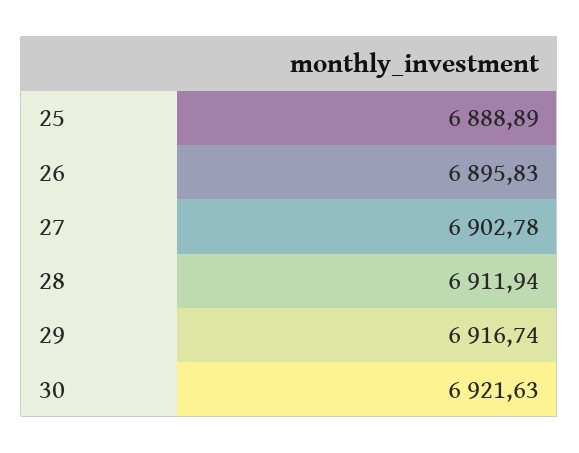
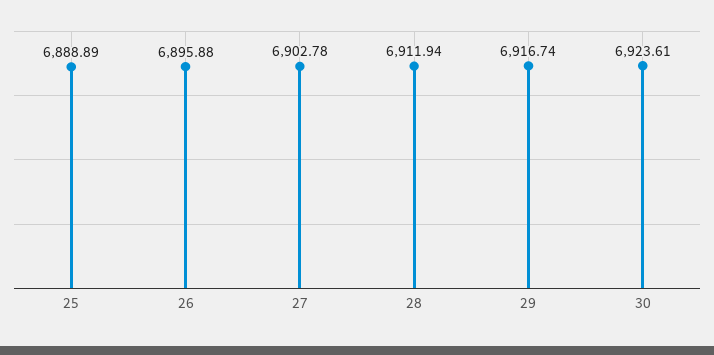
26: 6895.83 -> 6895.88
30: 6921.63 -> 6923.61

